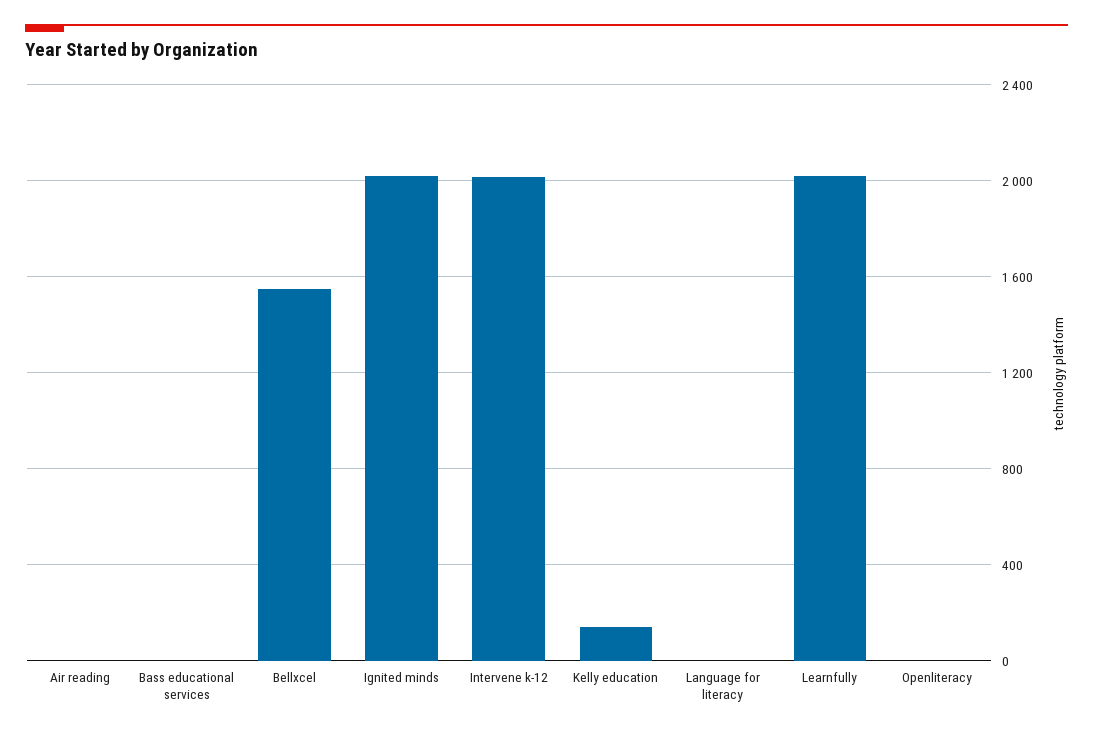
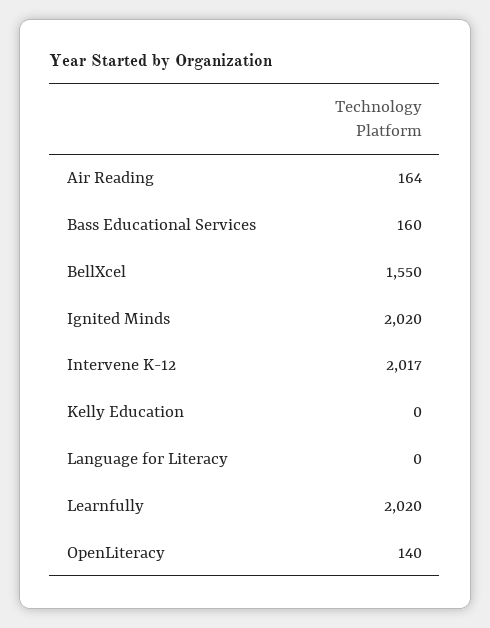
Air reading: 0 -> 164
Bass educational services: 0 -> 160
Kelly education: 150 -> 0
Openliteracy: 0 -> 140

